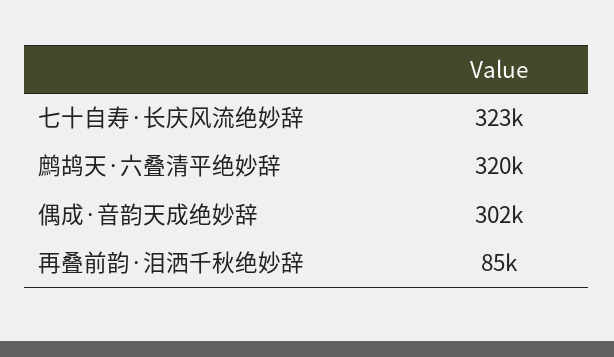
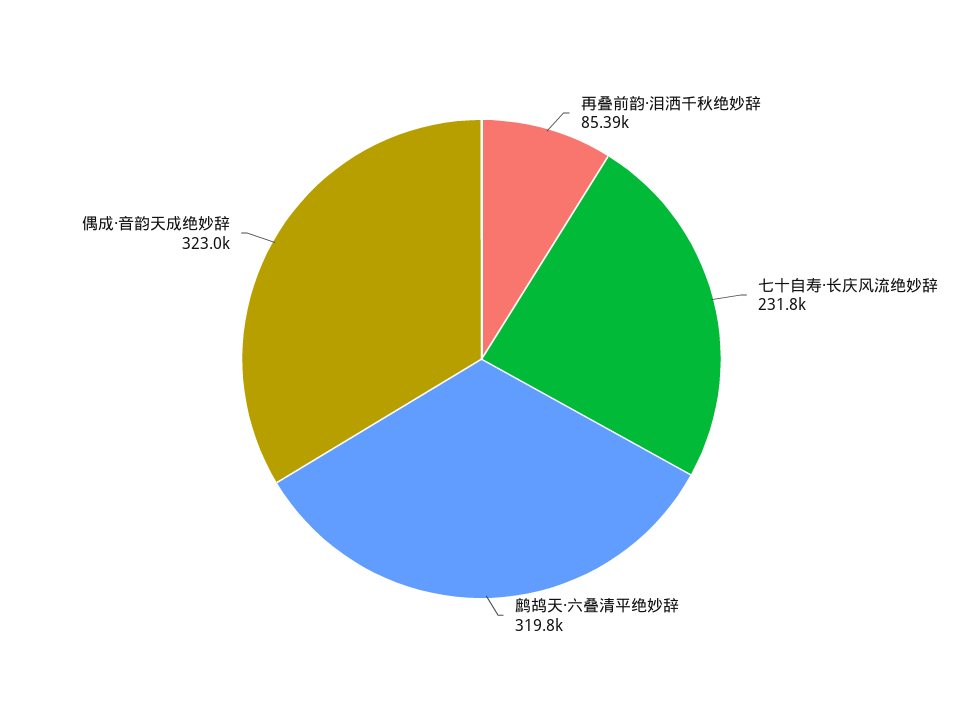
七十自寿·长庆风流绝妙辞: 323000 -> 231800
偶成·音韵天成绝妙辞: 302000 -> 323000

